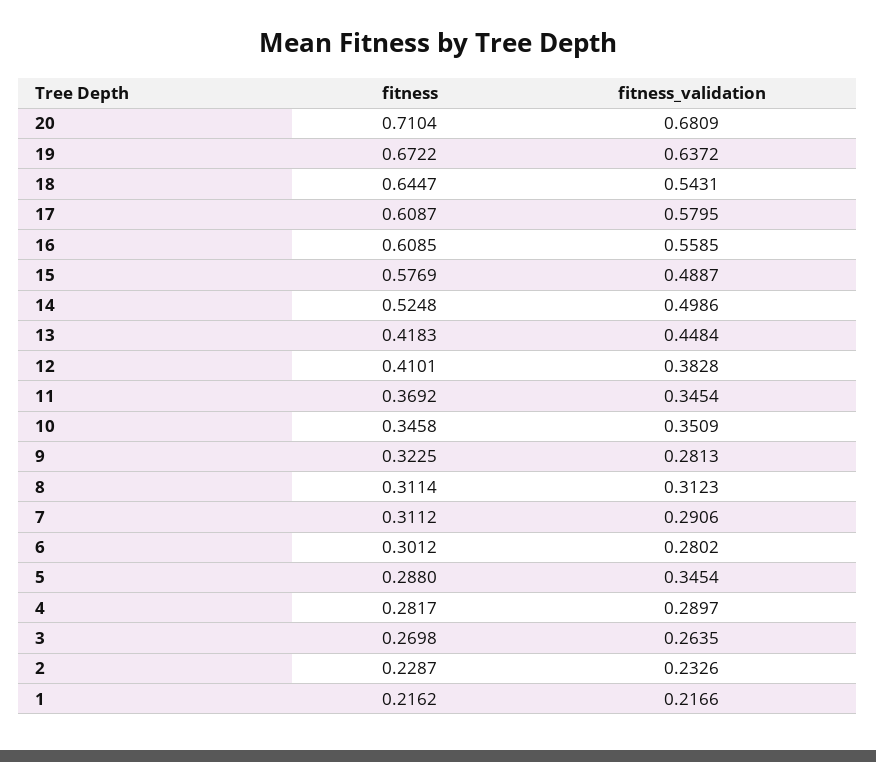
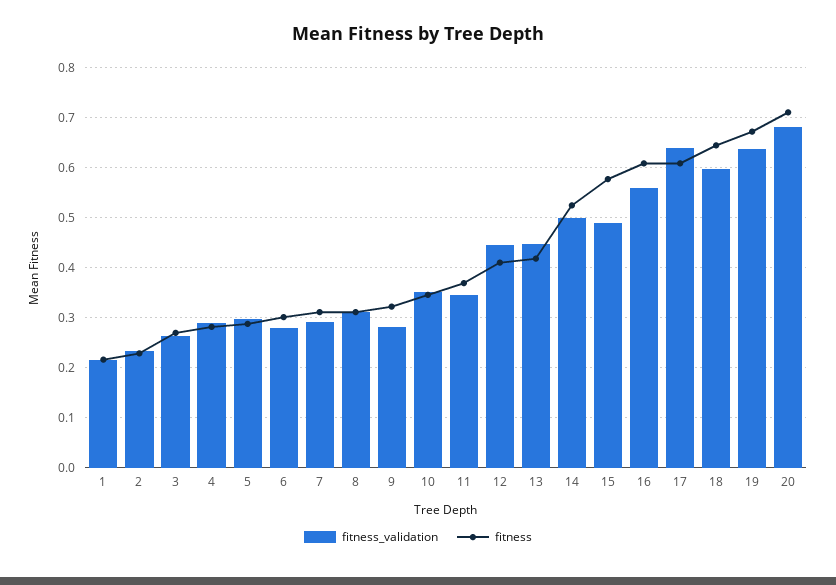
fitness_validation, 18: 0.5431 -> 0.6
fitness_validation, 17: 0.5795 -> 0.64
fitness_validation, 12: 0.3828 -> 0.44
fitness_validation, 5: 0.3454 -> 0.3

